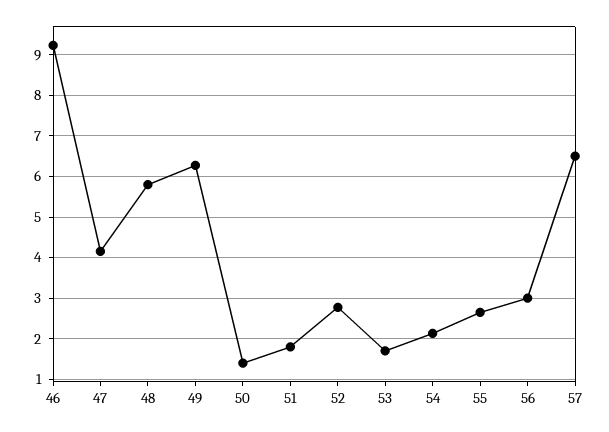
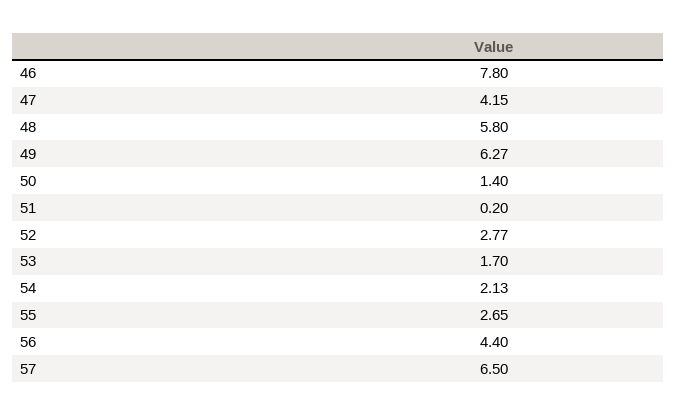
46: 9.2 -> 7.8
51: 1.8 -> 0.2
56: 3 -> 4.4

